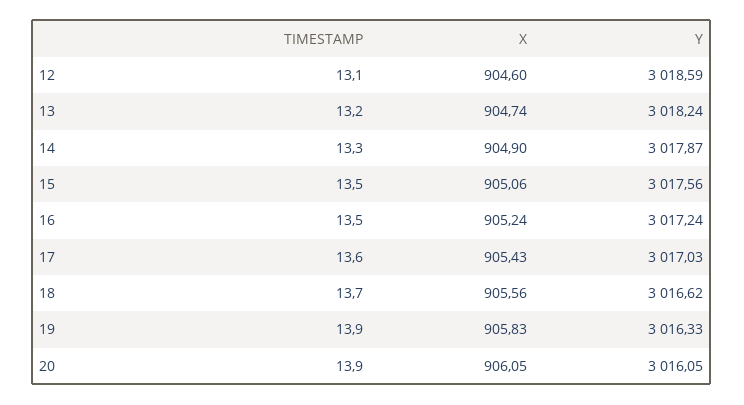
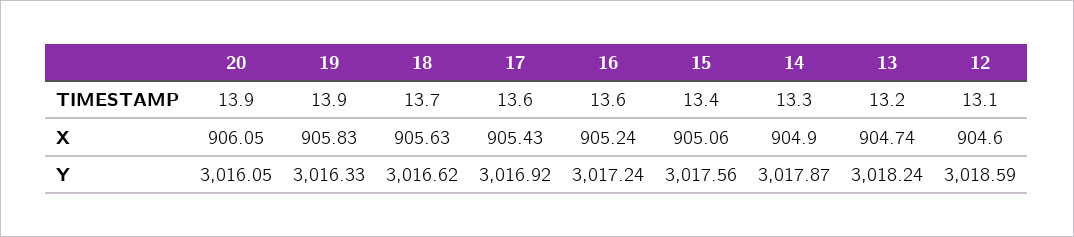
TIMESTAMP, 15: 13.5 -> 13.4
TIMESTAMP, 16: 13.5 -> 13.6
Y, 17: 3017.03 -> 3016.92
X, 18: 905.56 -> 905.63

